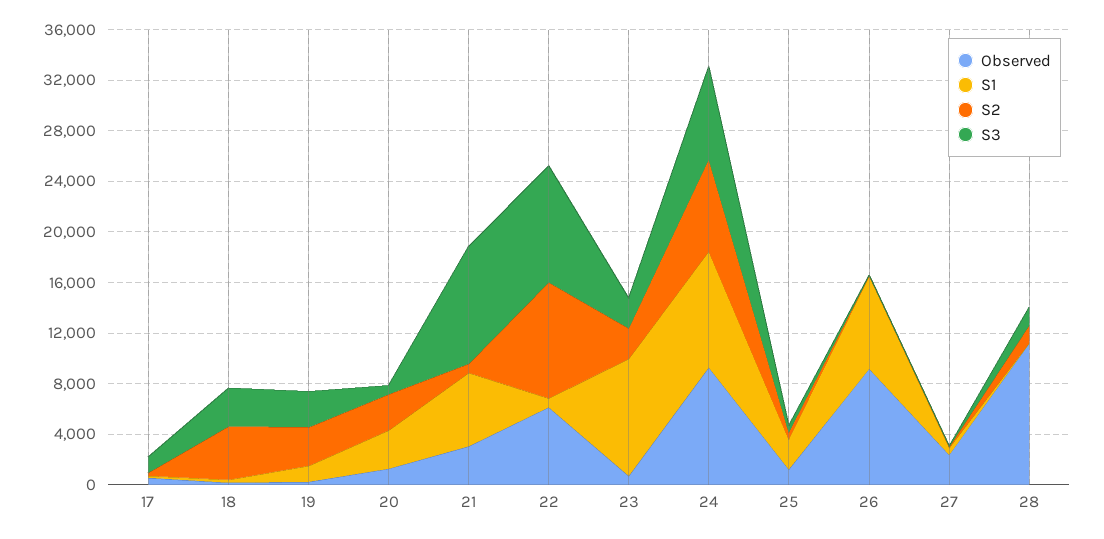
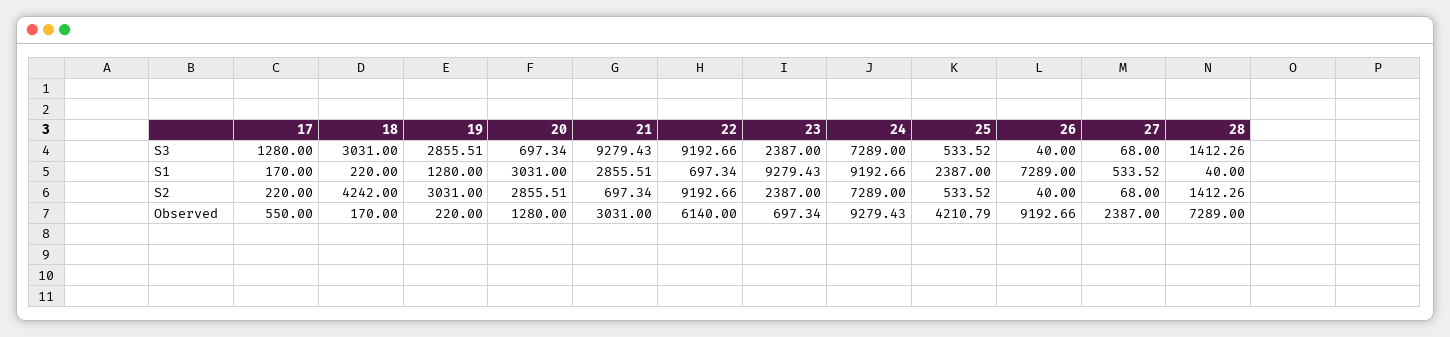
S1, 21: 6000 -> 2855.51
Observed, 25: 1000 -> 4210.79
Observed, 28: 11000 -> 7289

